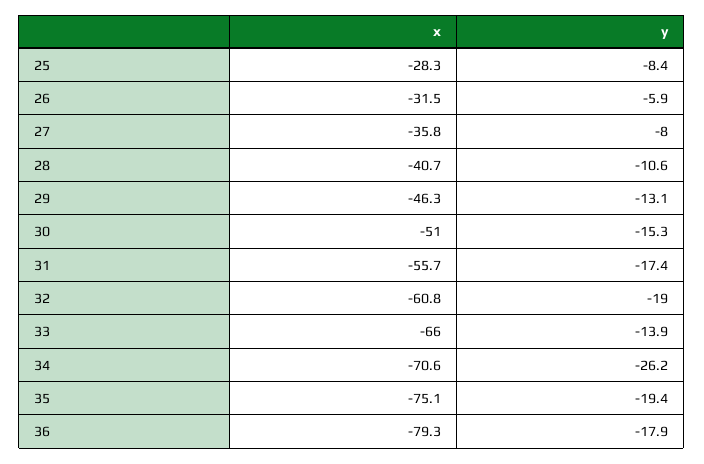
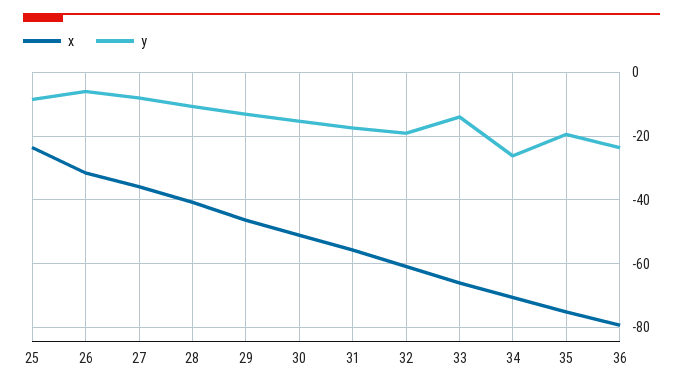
x, 25: -28.3 -> -24
y, 36: -17.9 -> -24

